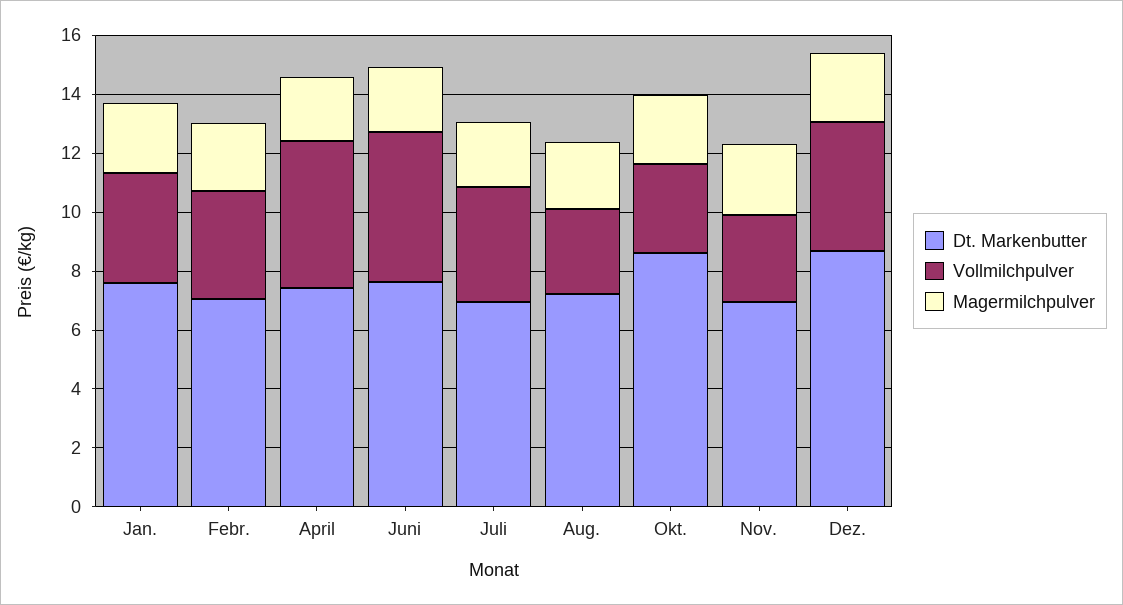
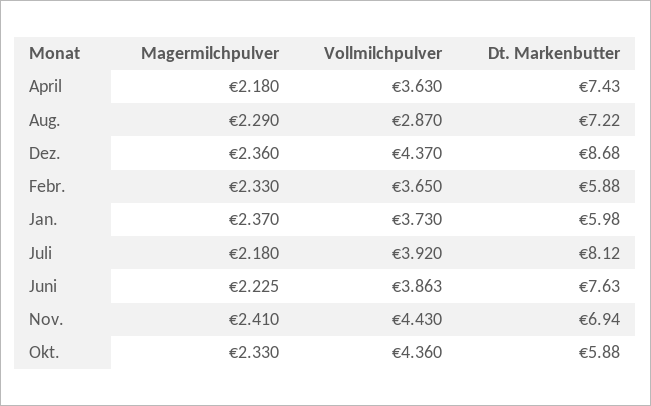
Dt. Markenbutter, Jan.: 7.5 -> 5.98
Dt. Markenbutter, Febr.: 7 -> 5.88
Vollmilchpulver, April: 5 -> 3.63
Vollmilchpulver, Juni: 5 -> 3.863
Dt. Markenbutter, Juli: 7 -> 8.12
Dt. Markenbutter, Okt.: 8.5 -> 5.88
Vollmilchpulver, Okt.: 3 -> 4.36
Vollmilchpulver, Nov.: 3 -> 4.43

